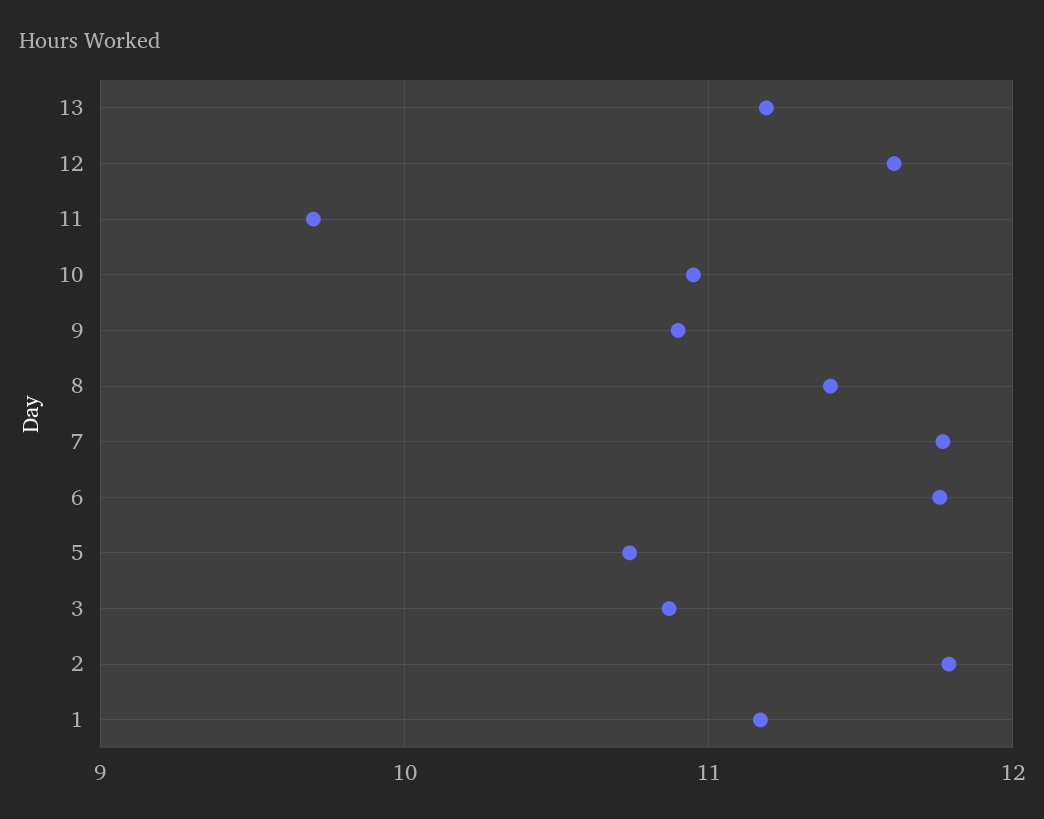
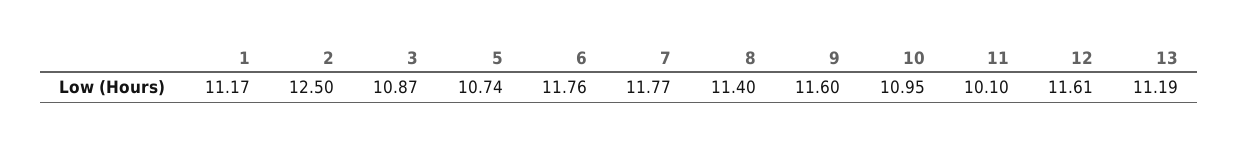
11: 9.7 -> 10.1
9: 10.9 -> 11.6
2: 11.8 -> 12.5

